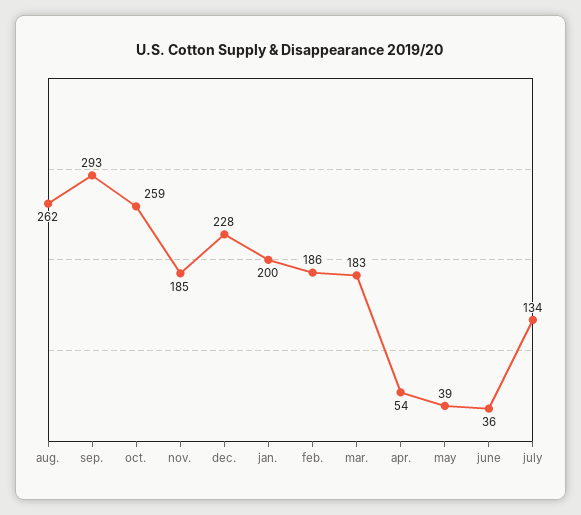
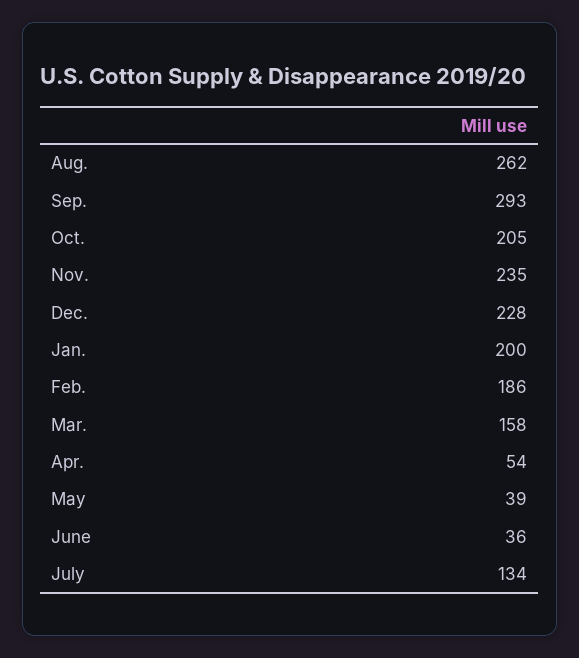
oct.: 259 -> 205
nov.: 185 -> 235
mar.: 183 -> 158

